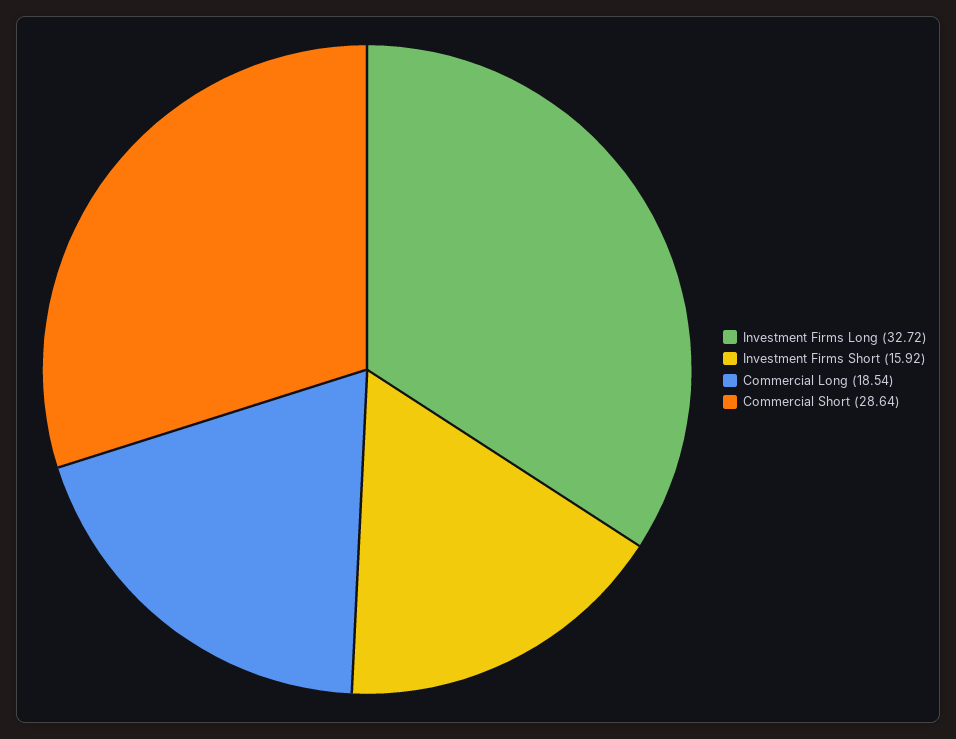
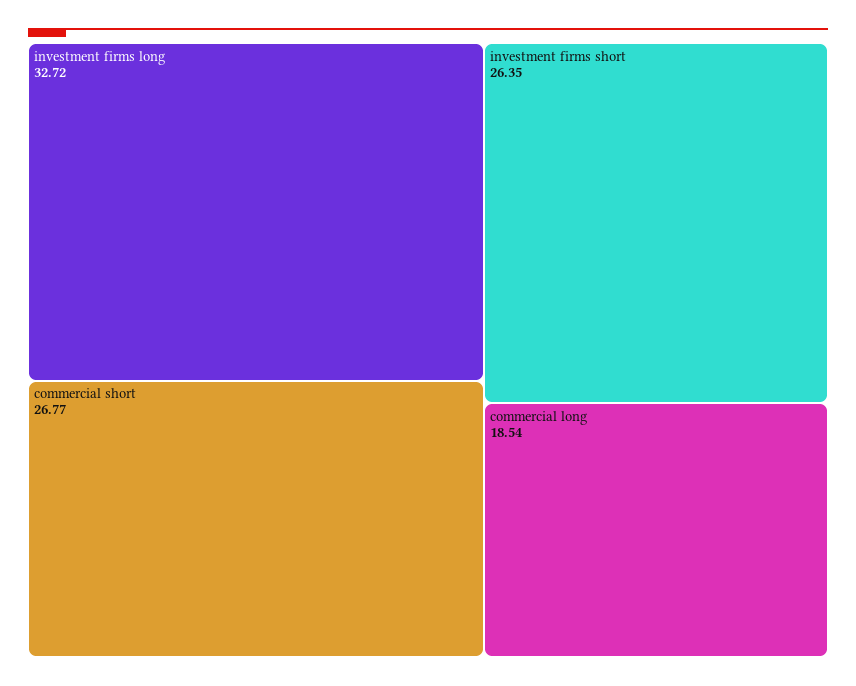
Investment Firms Short: 15.92 -> 26.35
Commercial Short: 28.64 -> 26.77

